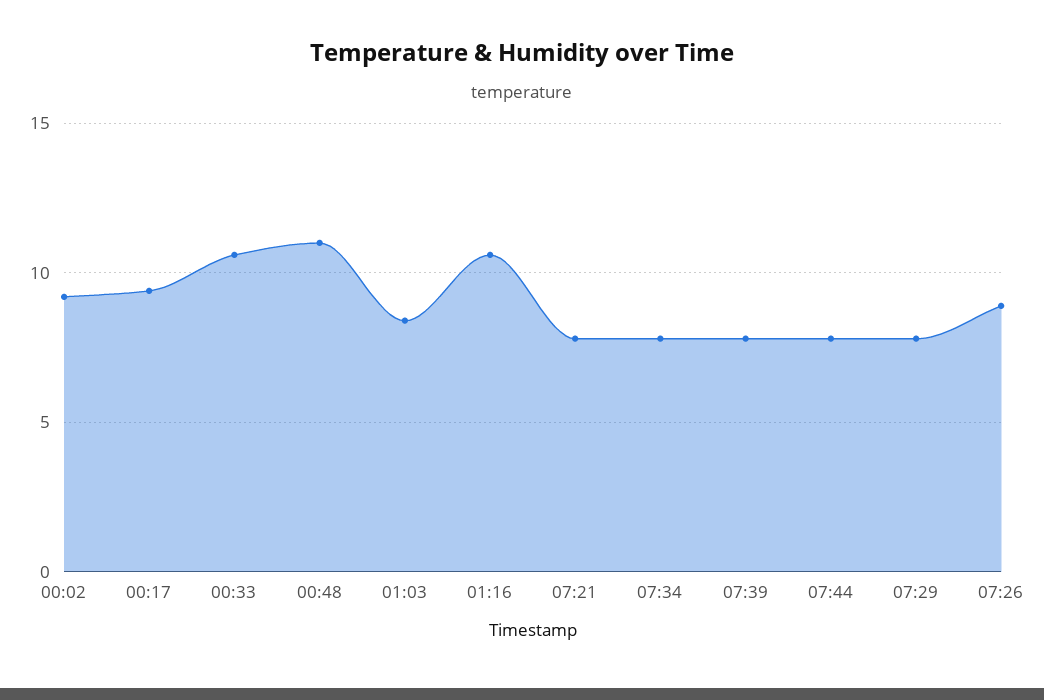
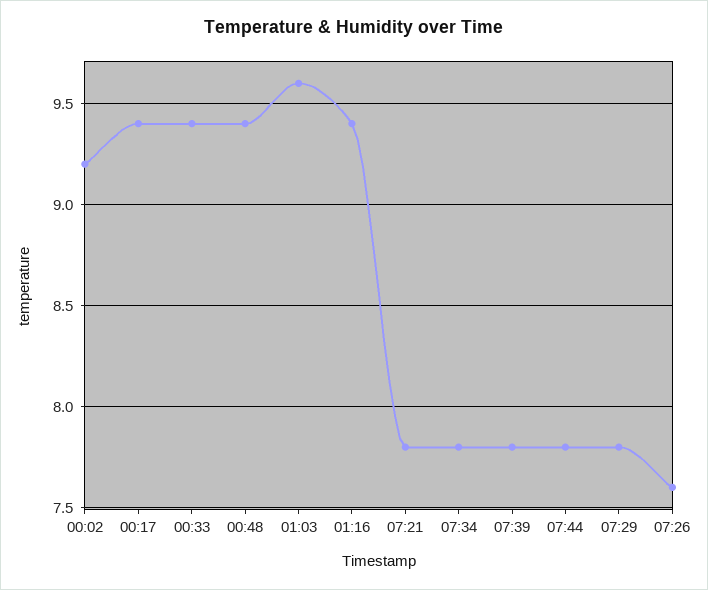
00:33: 10.5 -> 9.4
00:48: 11 -> 9.4
01:03: 8.5 -> 9.6
01:16: 10.5 -> 9.4
07:26: 9 -> 7.6

